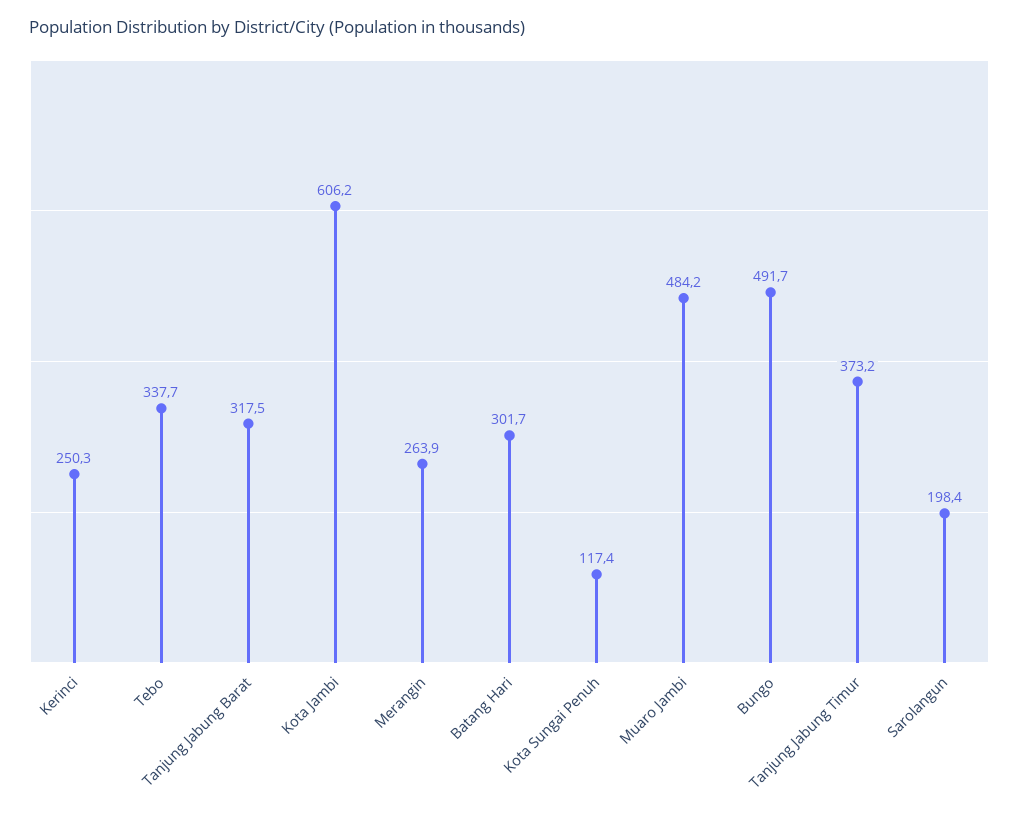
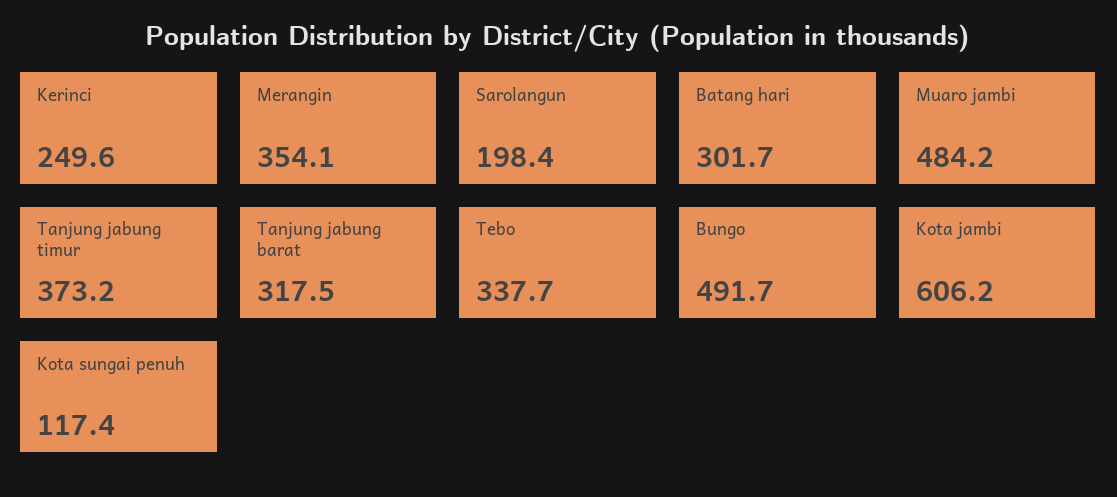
Kerinci: 250.3 -> 249.6
Merangin: 263.9 -> 354.1

